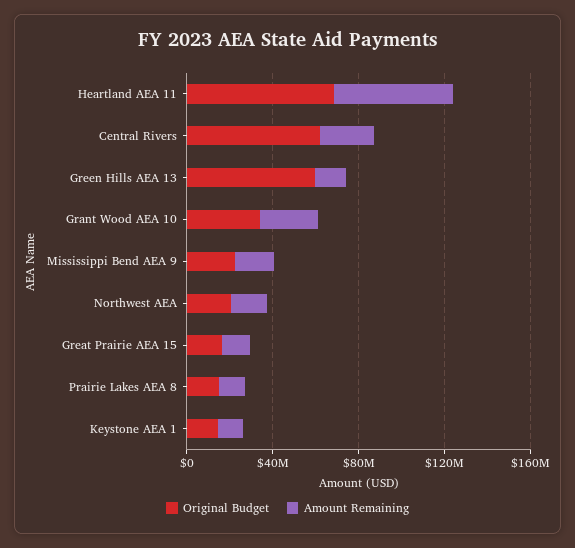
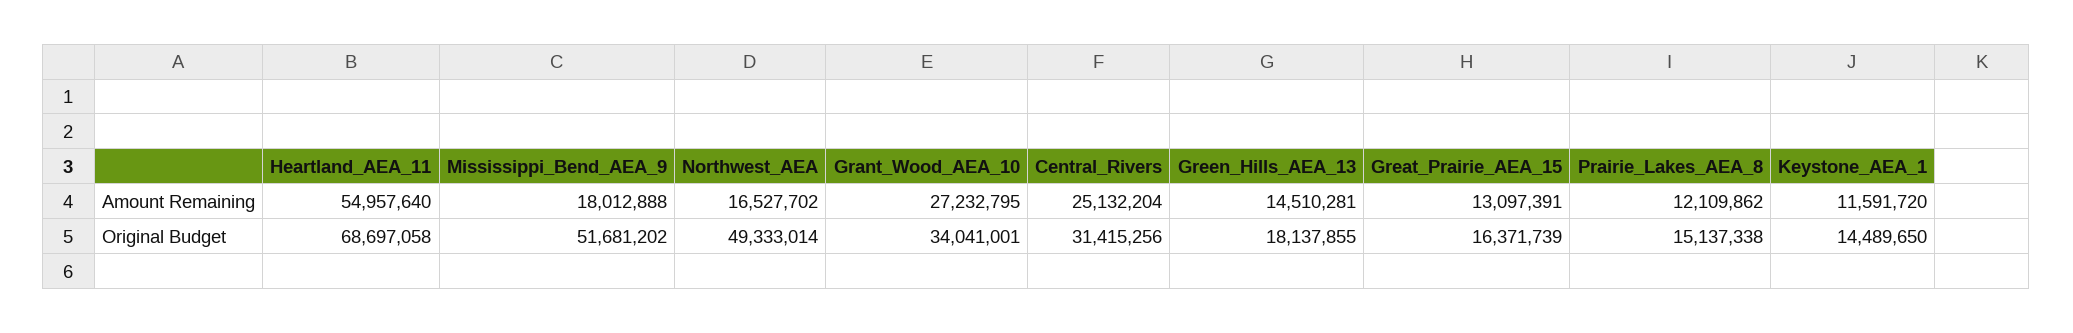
Original Budget, Central Rivers: 60000000 -> 31415256
Original Budget, Green Hills AEA 13: 60000000 -> 18137855
Original Budget, Mississippi Bend AEA 9: 20000000 -> 51681202
Original Budget, Northwest AEA: 20000000 -> 49333014

